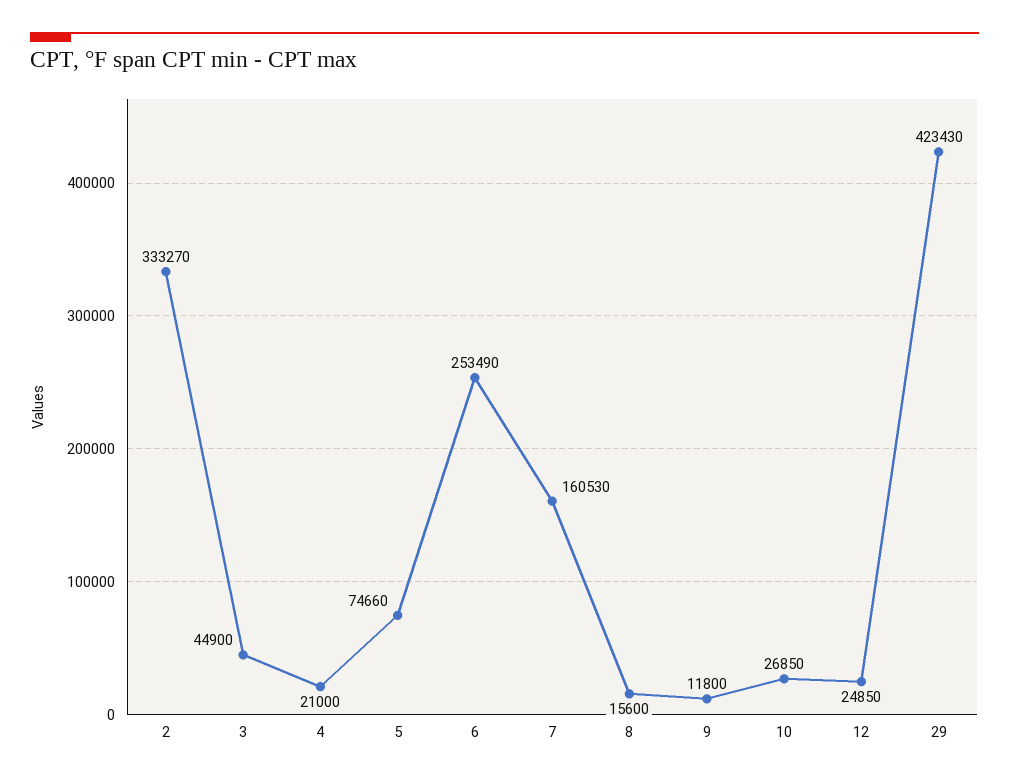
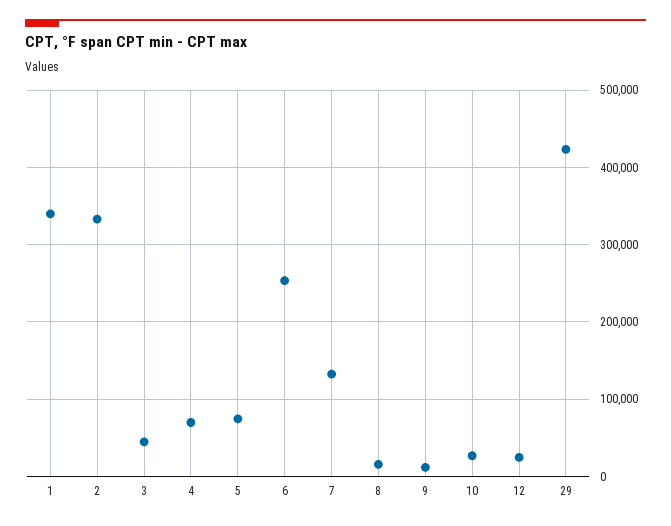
4: 21000 -> 70000
7: 160530 -> 130000
1: none -> 340000

